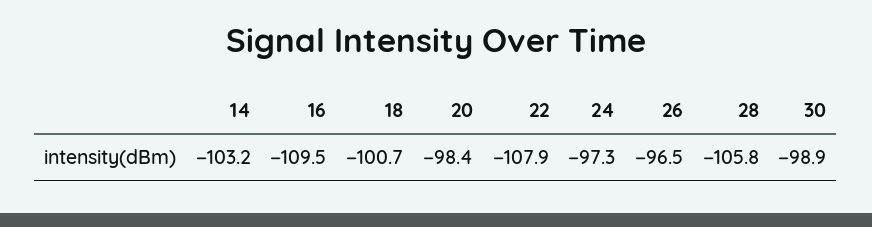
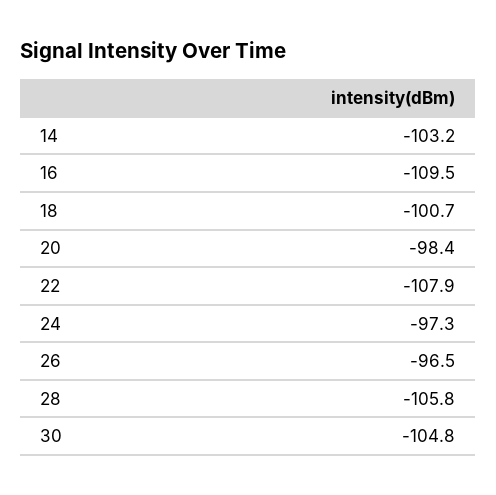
30: -98.9 -> -104.8

